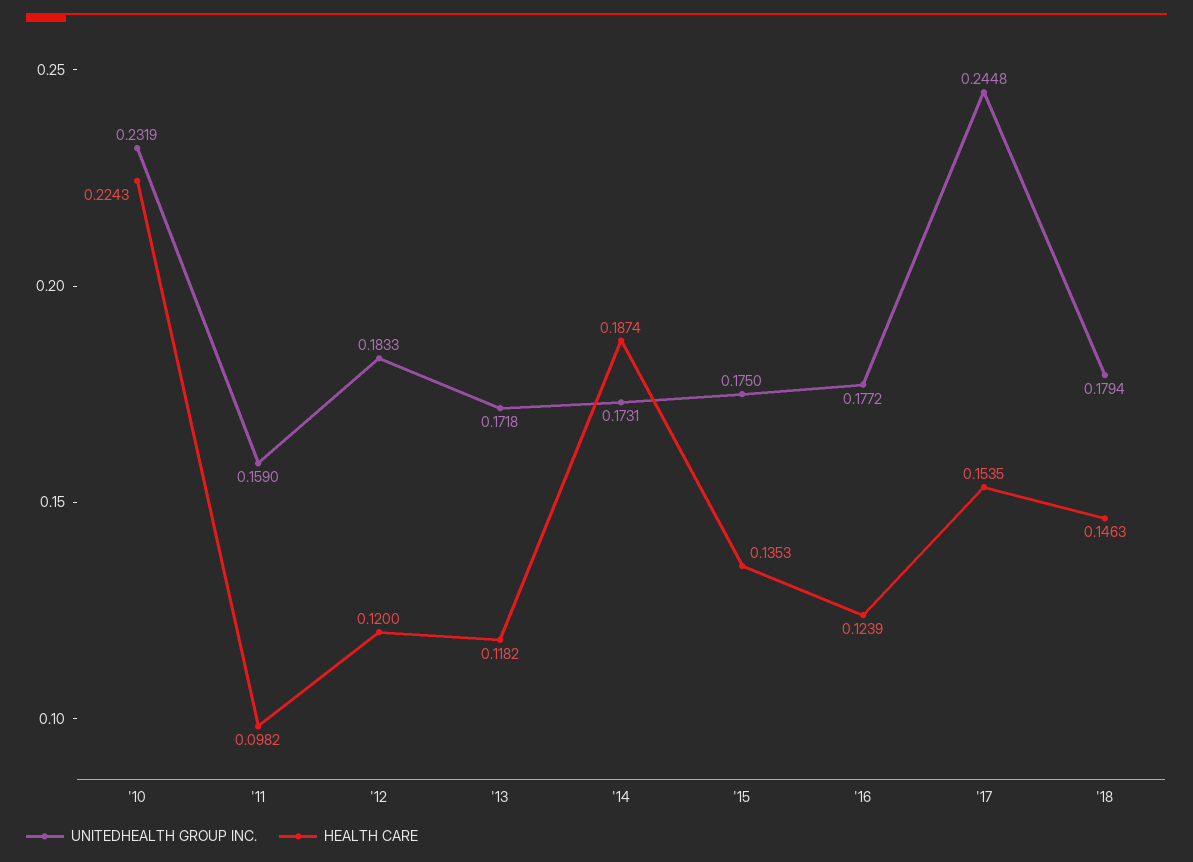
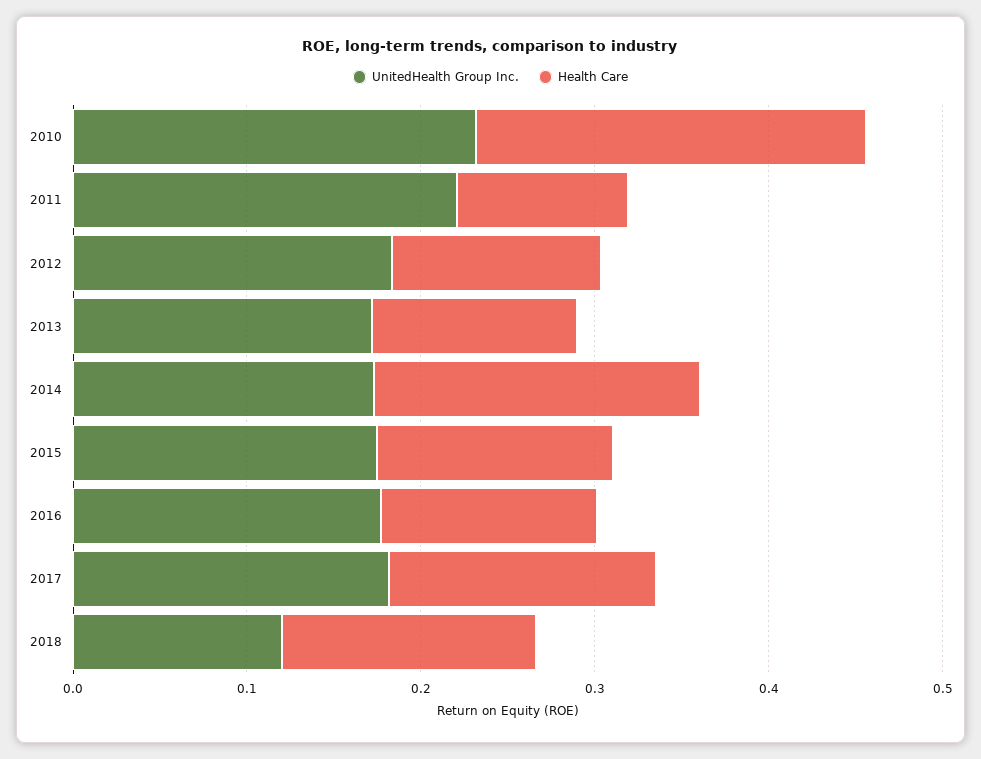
UNITEDHEALTH GROUP INC., '11: 0.159 -> 0.22
UNITEDHEALTH GROUP INC., '17: 0.2448 -> 0.18
UNITEDHEALTH GROUP INC., '18: 0.1794 -> 0.12

